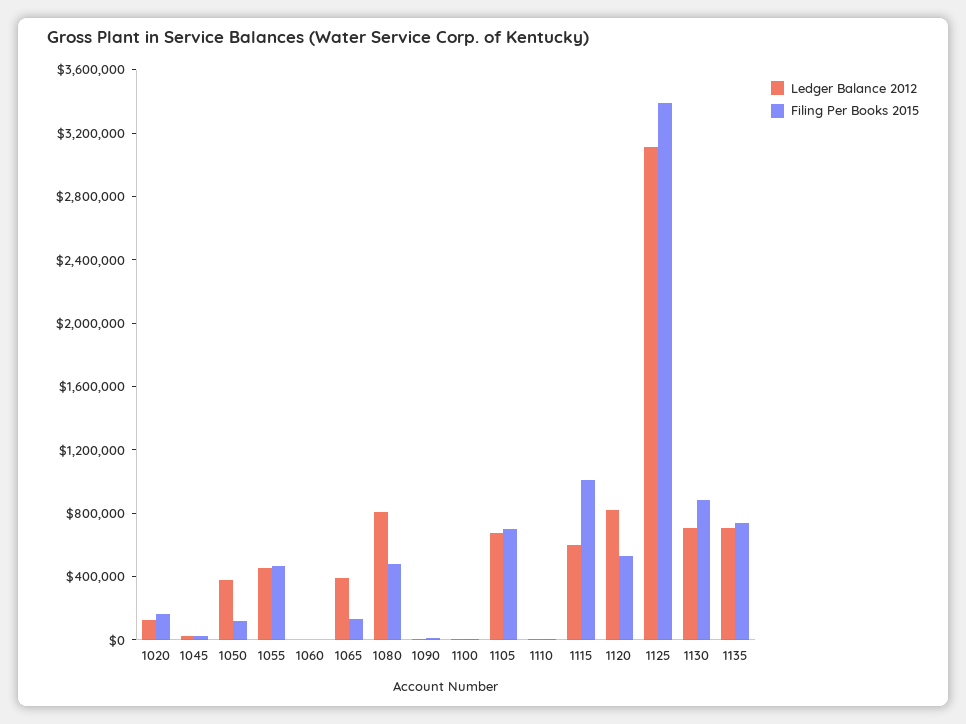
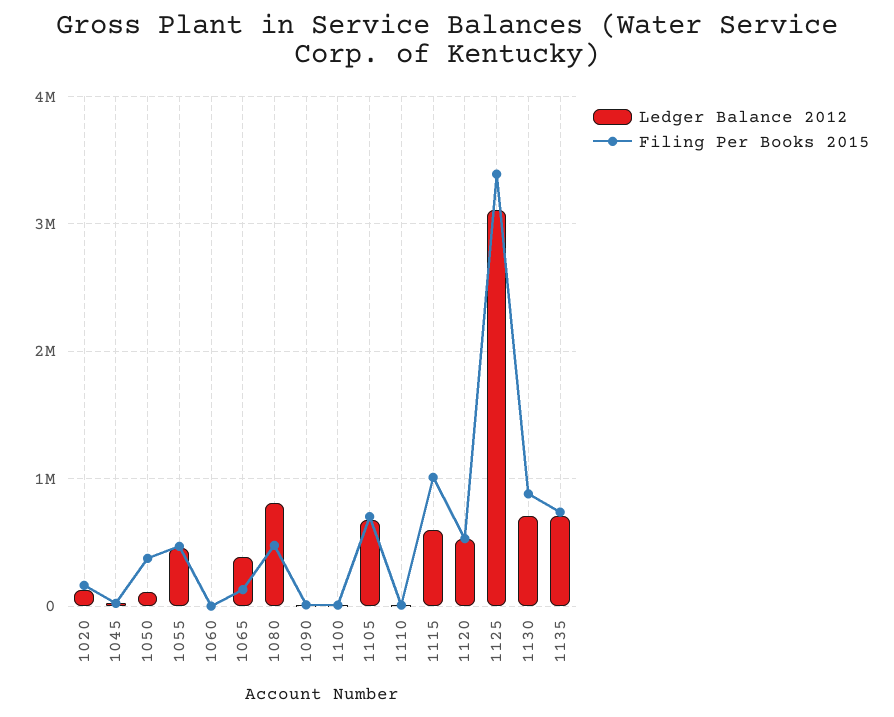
Ledger Balance 2012, 1050: 400000 -> 100000
Filing Per Books 2015, 1050: 100000 -> 400000
Ledger Balance 2012, 1120: 800000 -> 500000

